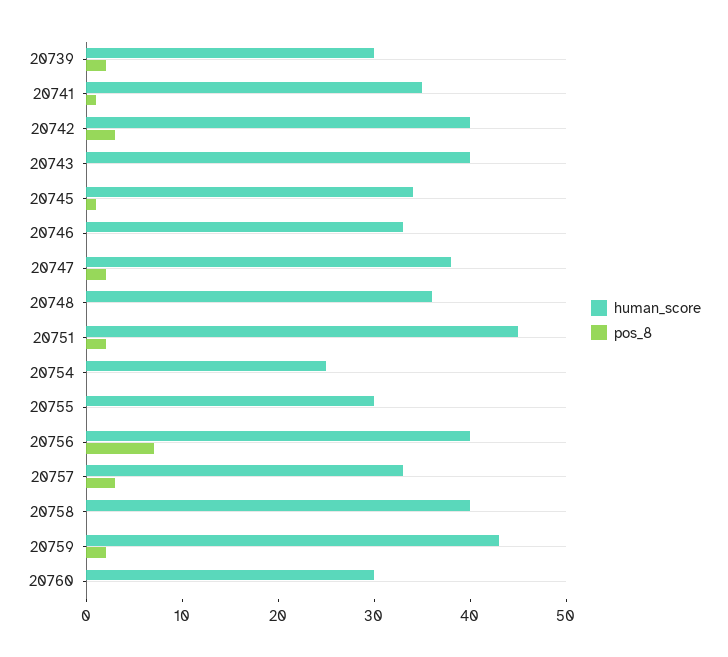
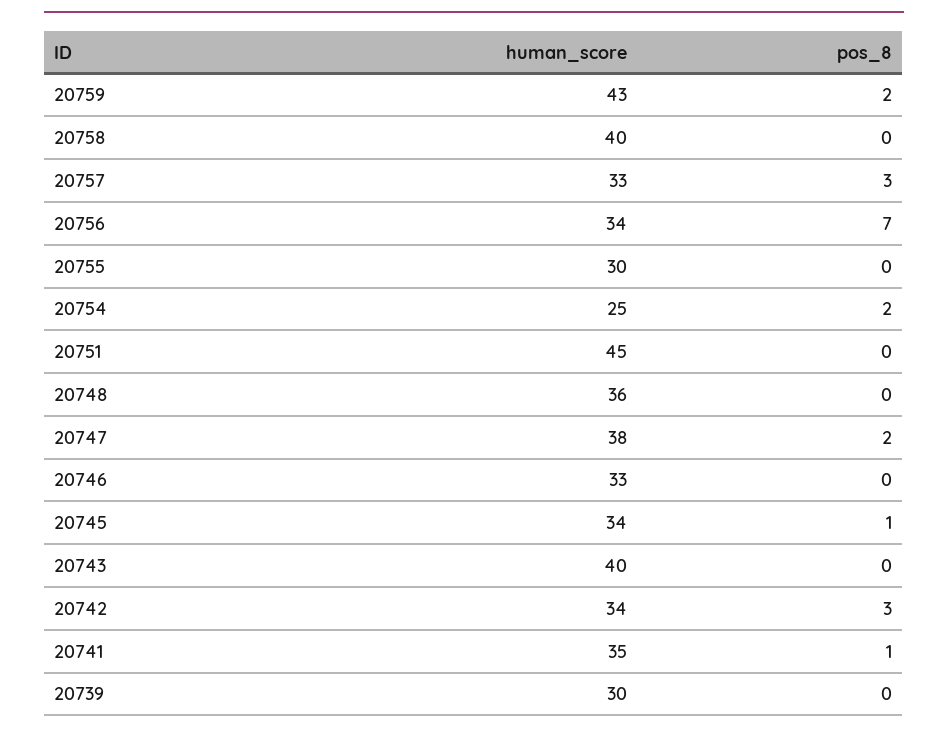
pos_8, 20739: 2 -> 0
human_score, 20742: 40 -> 34
pos_8, 20751: 2 -> 0
pos_8, 20754: 0 -> 2
human_score, 20756: 40 -> 34
human_score, 20760: 30 -> none
pos_8, 20760: 0 -> none

